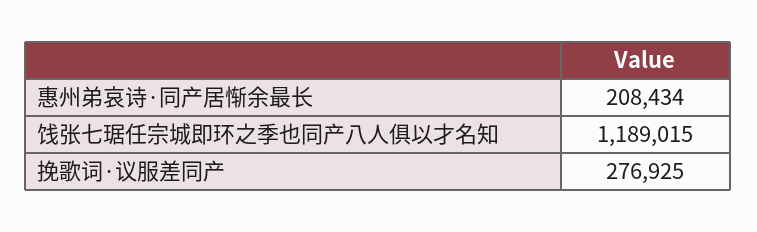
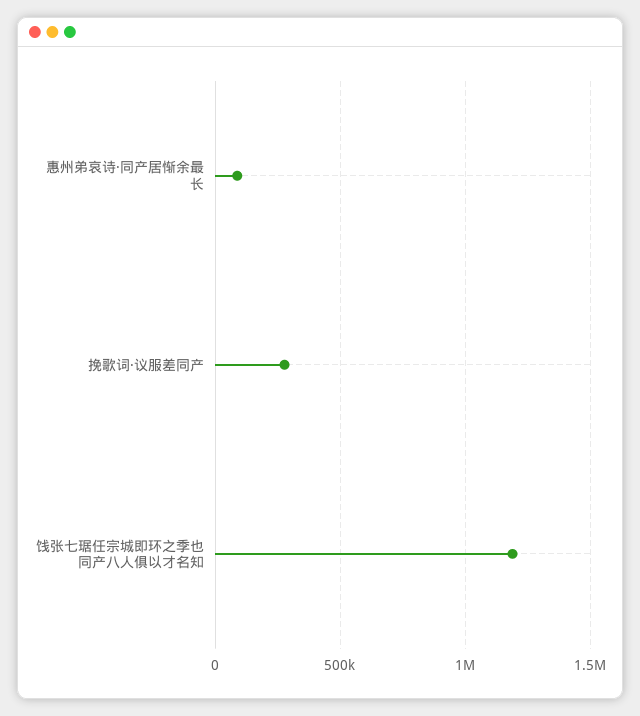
惠州弟哀诗·同产居惭余最长: 208434 -> 100000

